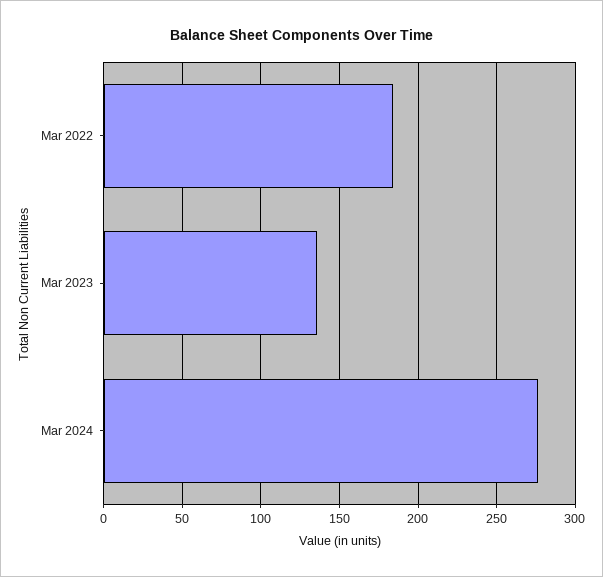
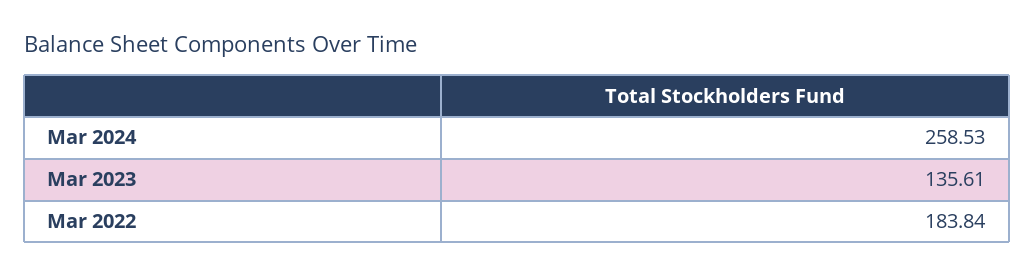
Mar 2024: 275 -> 258.53

